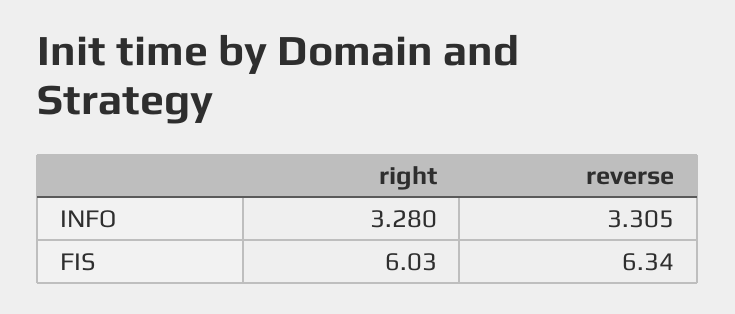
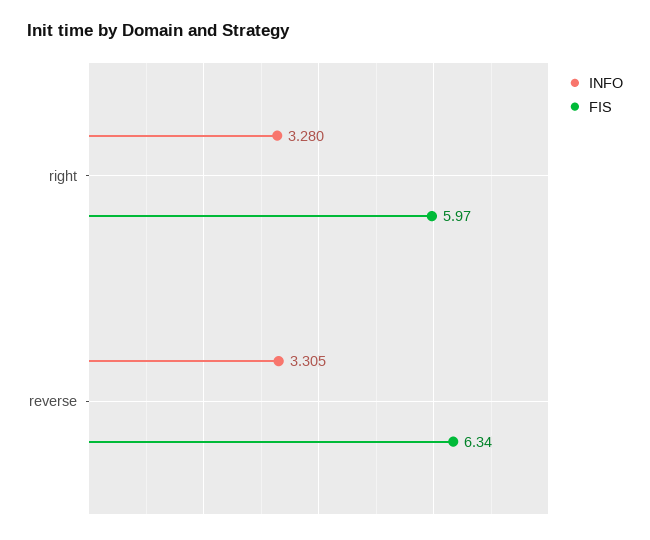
FIS, right: 6.03 -> 5.97

